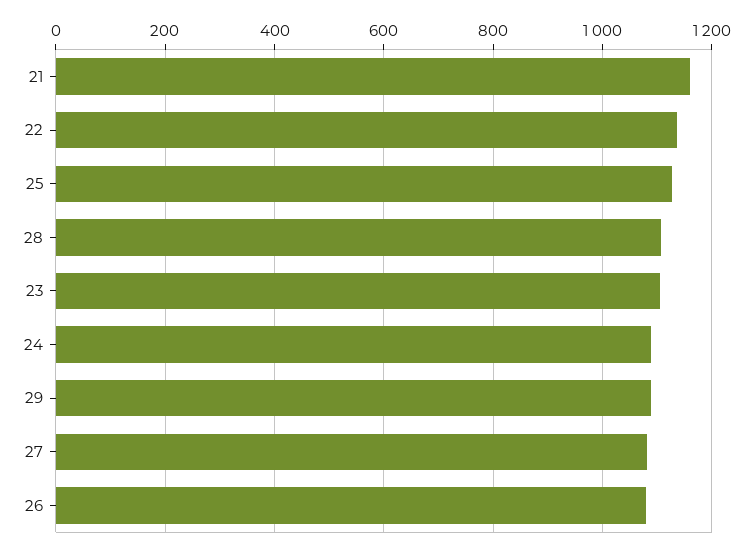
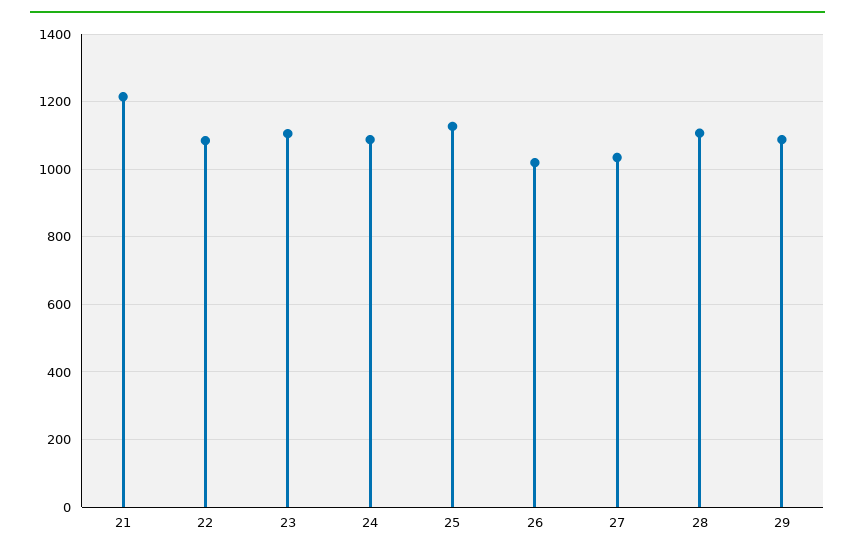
21: 1160 -> 1220
22: 1140 -> 1080
27: 1080 -> 1040
26: 1080 -> 1020

